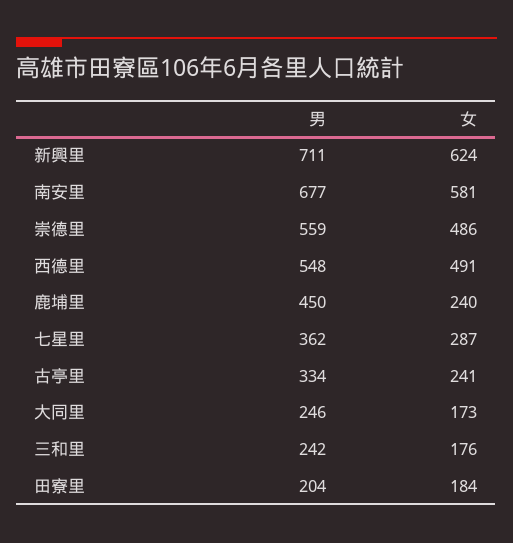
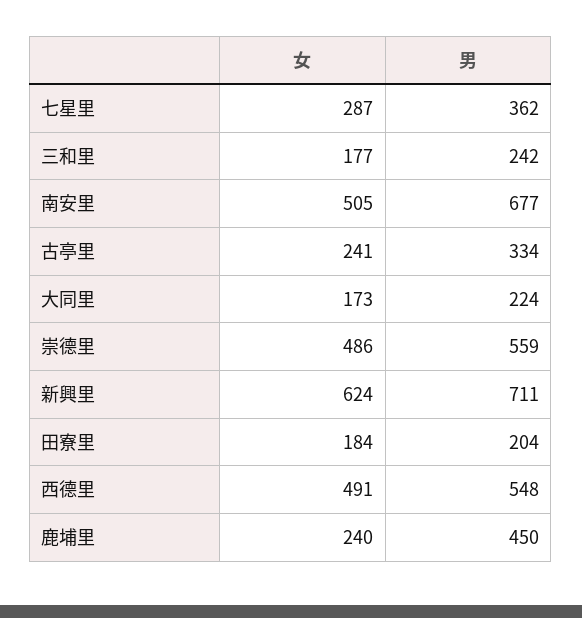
女, 南安里: 581 -> 505
男, 大同里: 246 -> 224
女, 三和里: 176 -> 177

